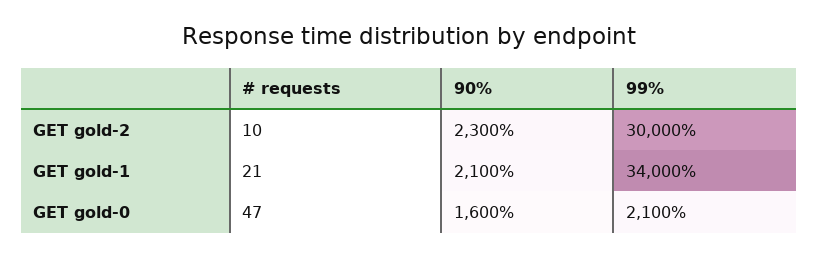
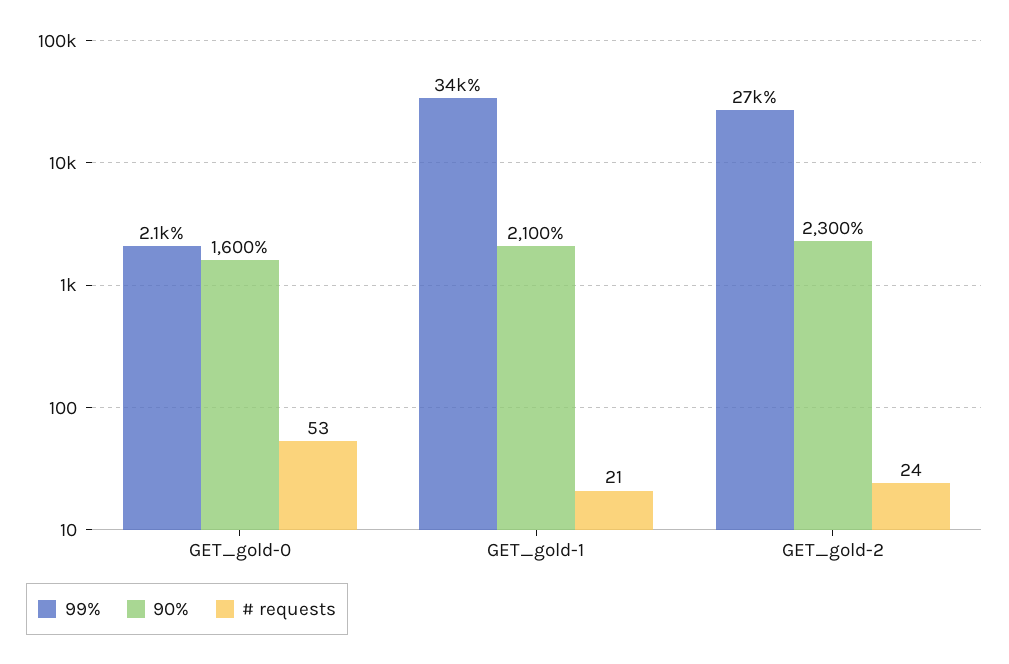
# requests, GET gold-2: 10 -> 24
99%, GET gold-2: 30000 -> 27000
# requests, GET gold-0: 47 -> 53

